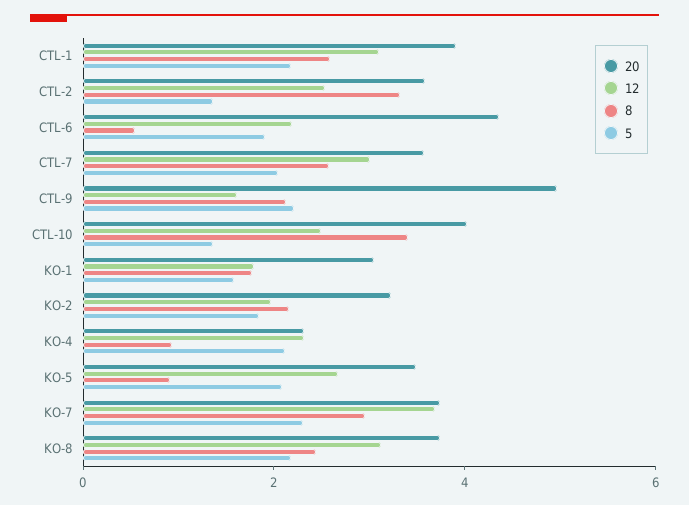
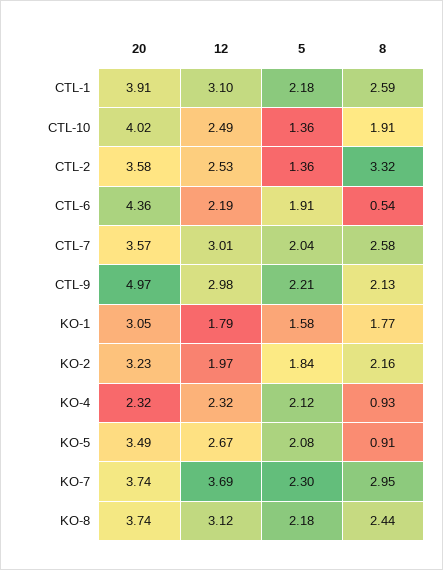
12, CTL-9: 1.5 -> 2.98
8, CTL-10: 3.5 -> 1.91

